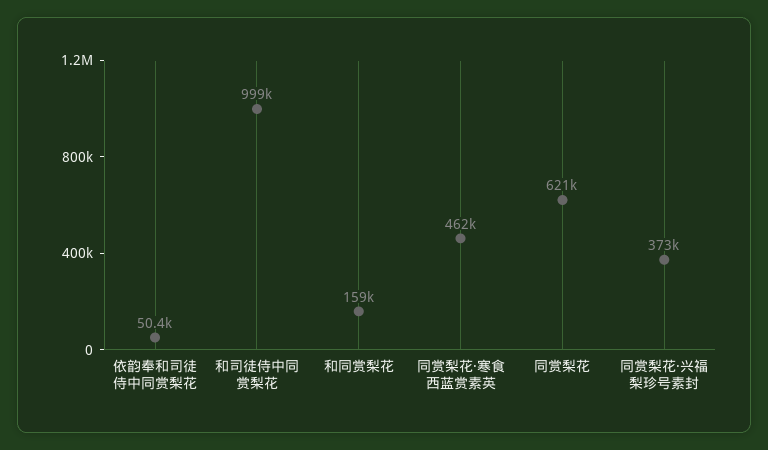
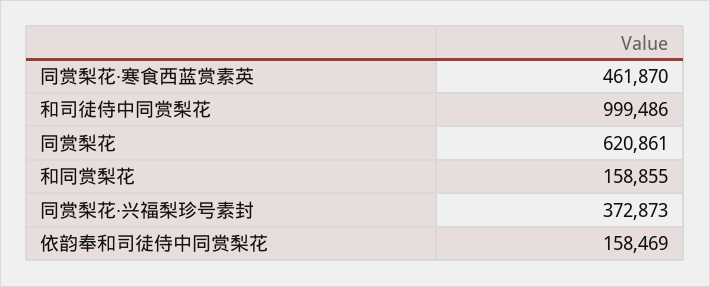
依韵奉和司徒侍中同赏梨花: 50400 -> 158469

